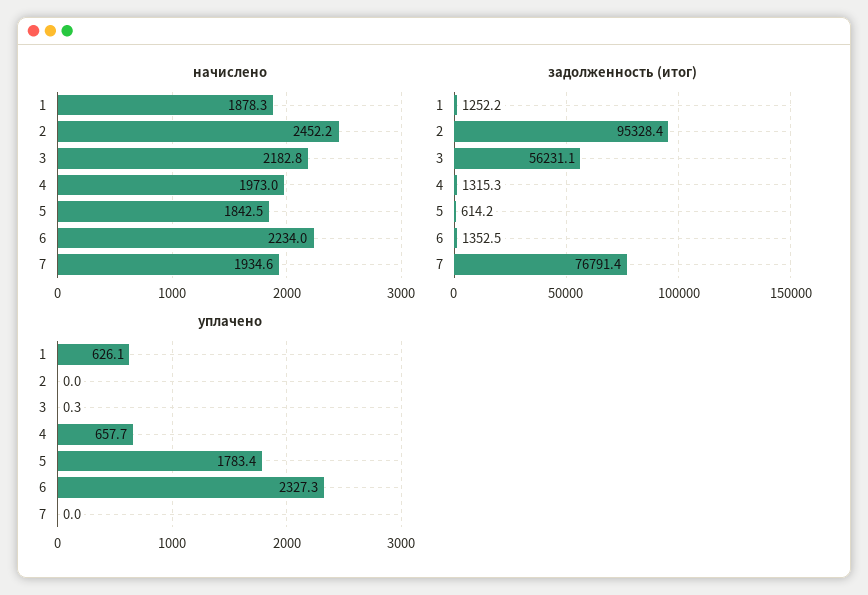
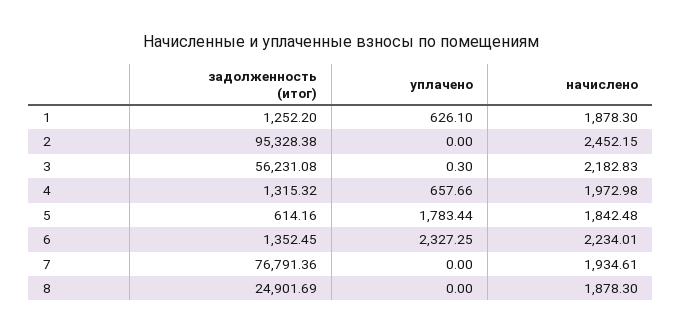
задолженность (итог), 8: none -> 24901.69
уплачено, 8: none -> 0
начислено, 8: none -> 1878.3

